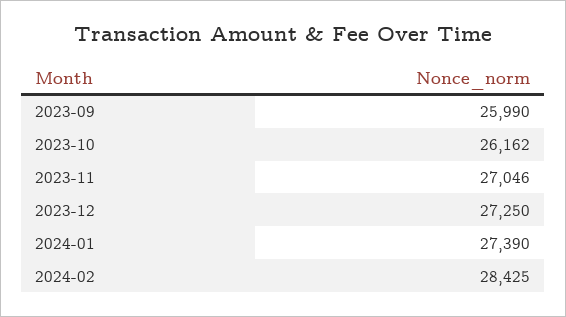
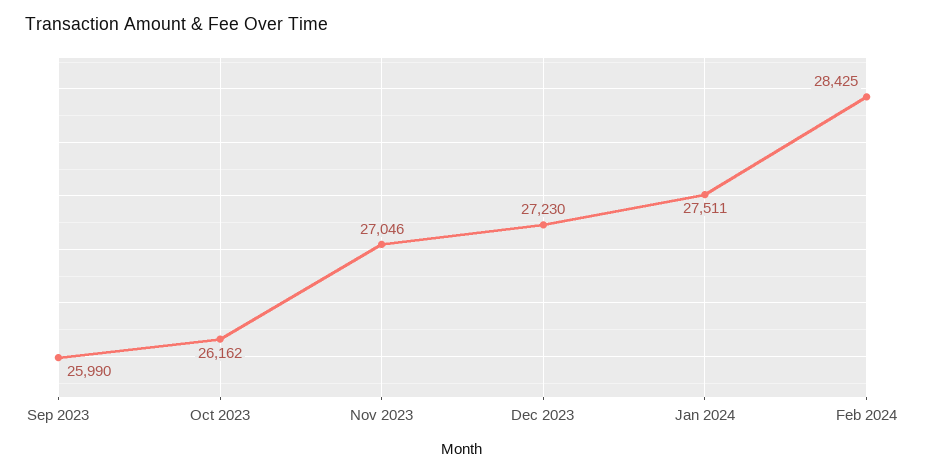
2023-12: 27250 -> 27230
2024-01: 27390 -> 27511

